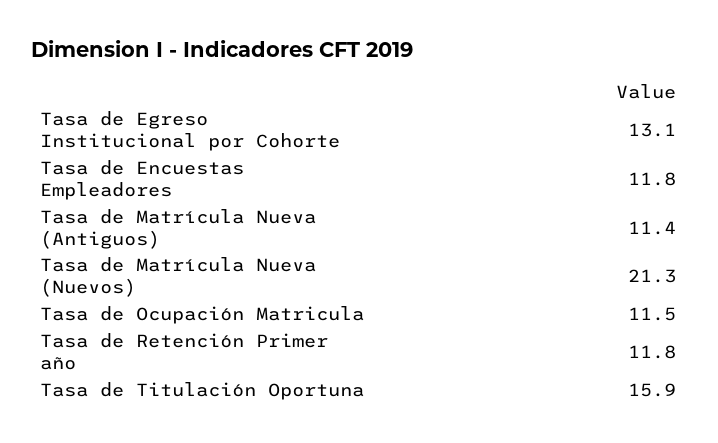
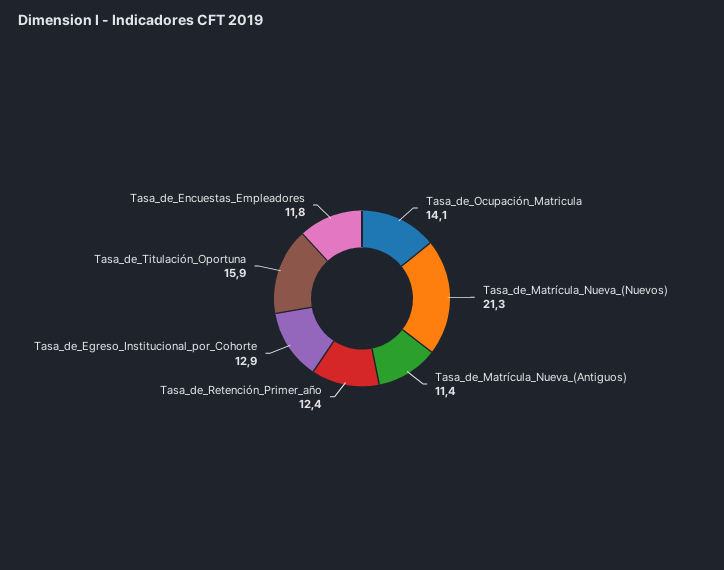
Tasa de Egreso Institucional por Cohorte: 13.1 -> 12.9
Tasa de Ocupación Matricula: 11.5 -> 14.1
Tasa de Retención Primer año: 11.8 -> 12.4

